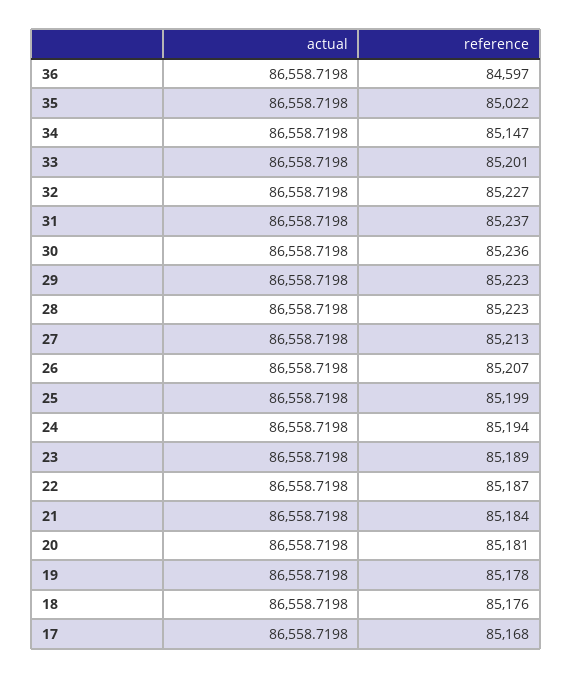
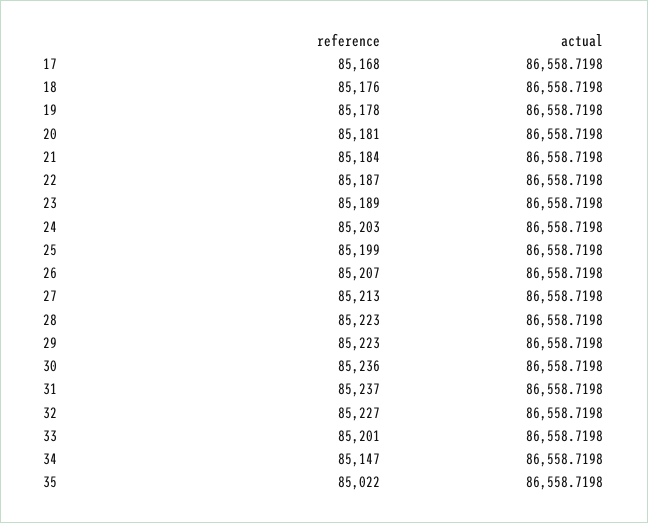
actual, 36: 86558.7198 -> none
reference, 36: 84597 -> none
reference, 24: 85194 -> 85203

